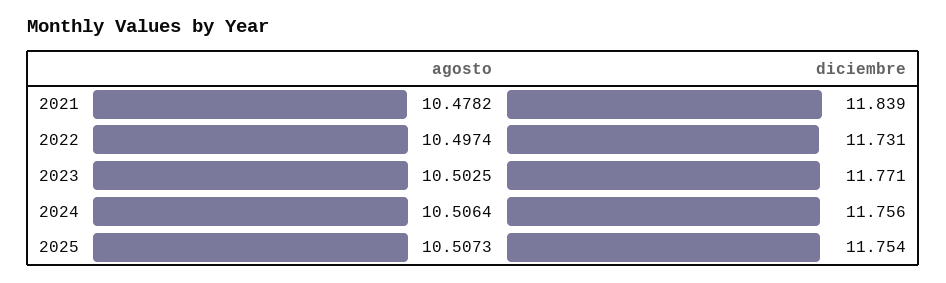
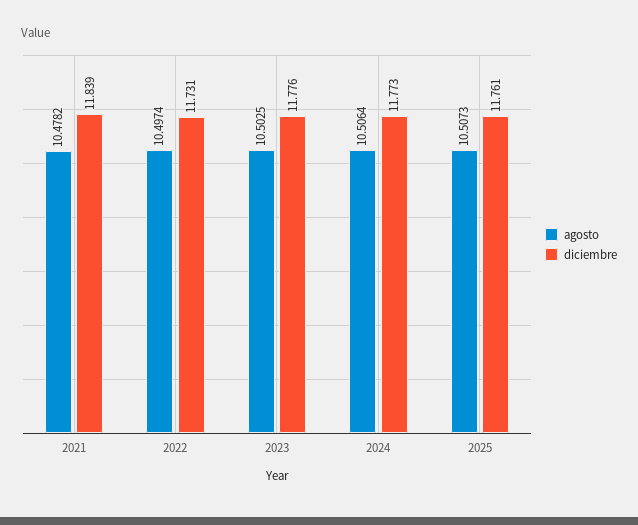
diciembre, 2023: 11.771 -> 11.776
diciembre, 2024: 11.756 -> 11.773
diciembre, 2025: 11.754 -> 11.761

